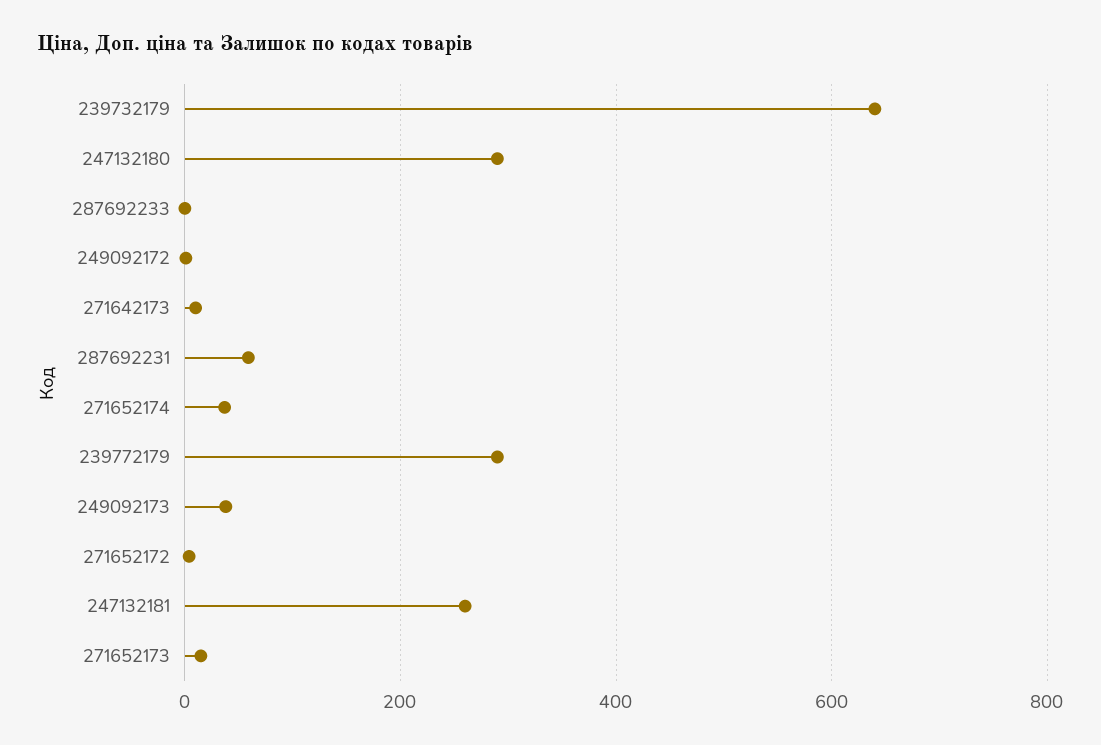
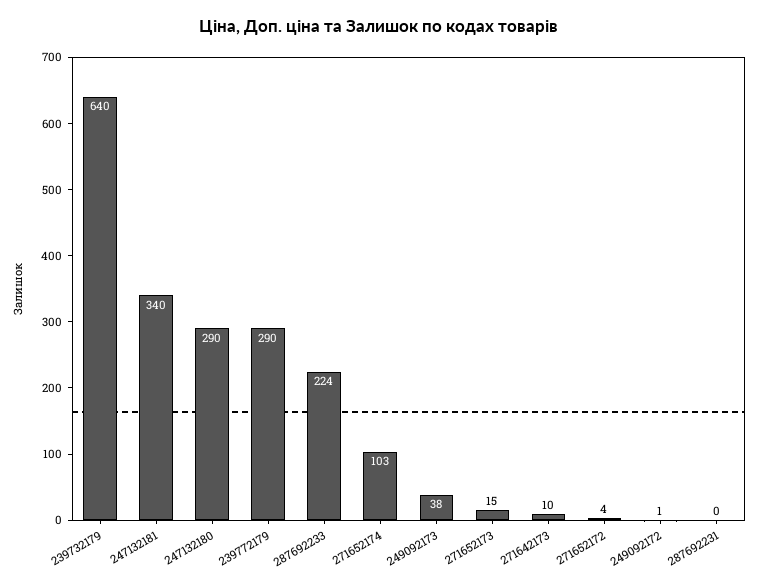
287692233: 0 -> 224
287692231: 60 -> 0
271652174: 40 -> 103
247132181: 260 -> 340

